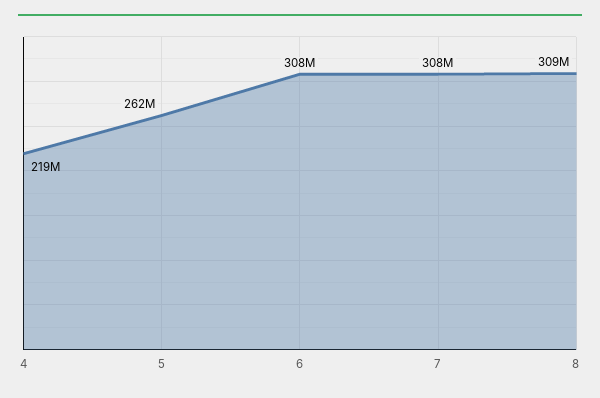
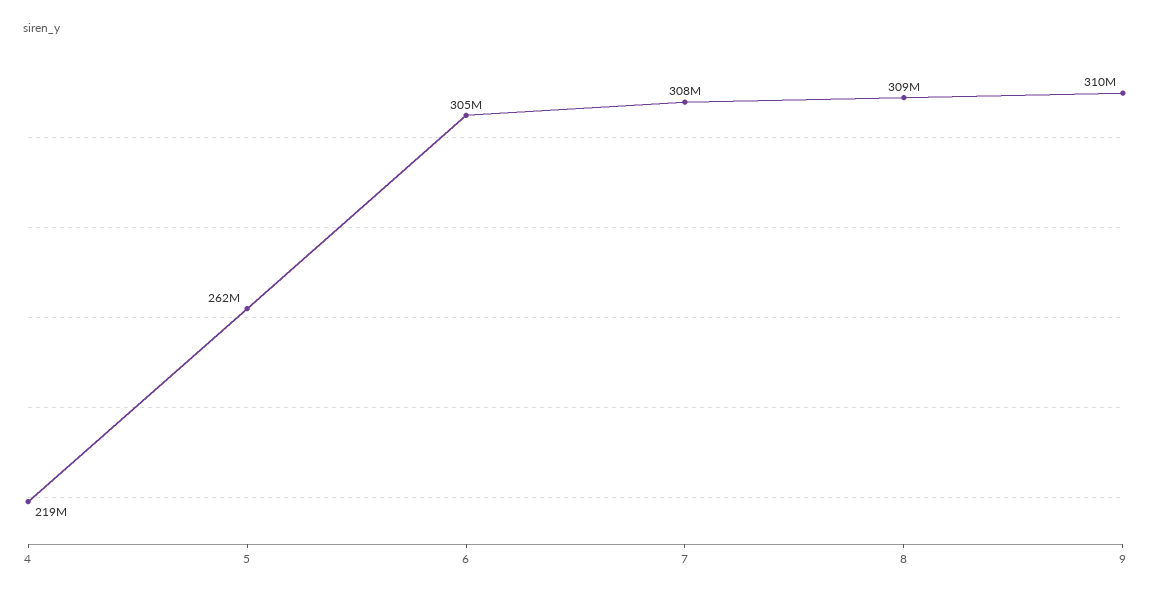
6: 308000000 -> 305000000
9: none -> 310000000

